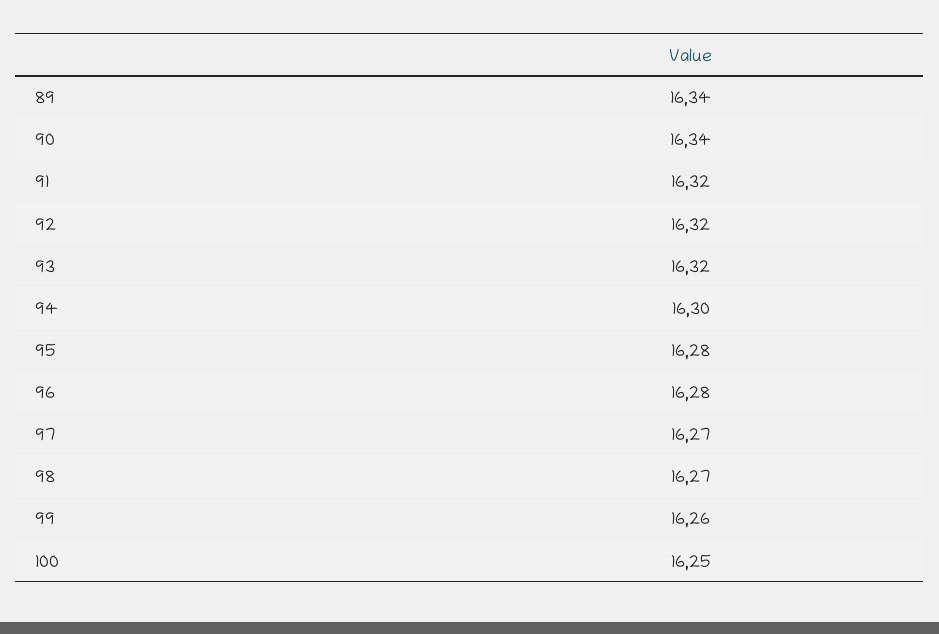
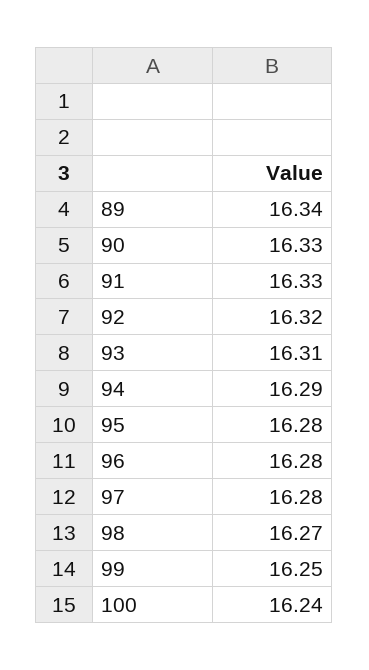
90: 16.34 -> 16.33
91: 16.32 -> 16.33
93: 16.32 -> 16.31
94: 16.3 -> 16.29
97: 16.27 -> 16.28
99: 16.26 -> 16.25
100: 16.25 -> 16.24

